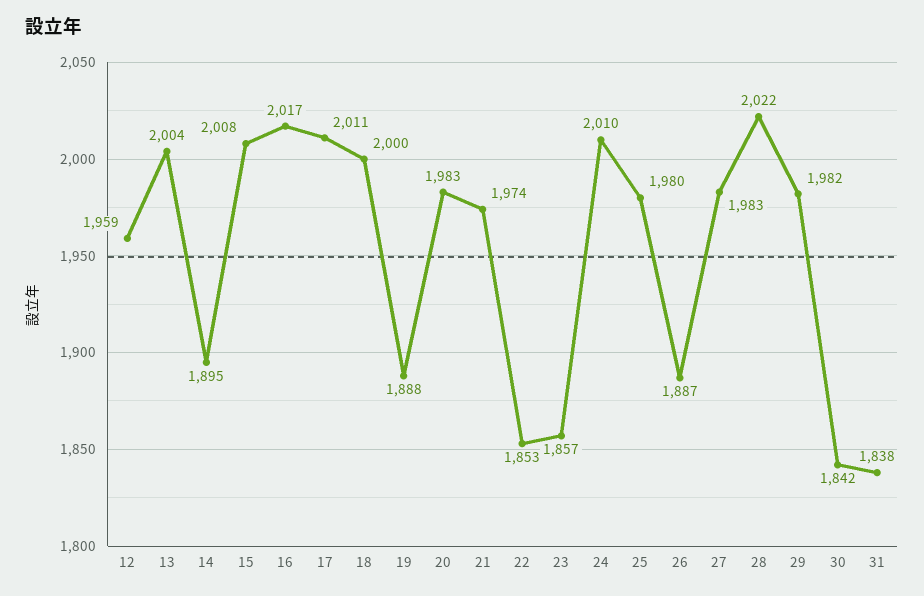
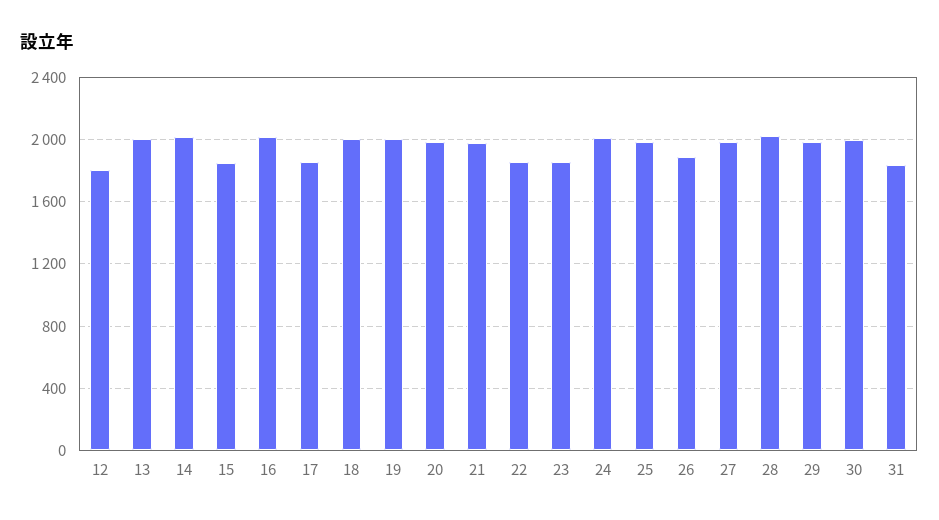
12: 1959 -> 1800
14: 1895 -> 2000
15: 2008 -> 1850
17: 2011 -> 1850
19: 1888 -> 2000
30: 1842 -> 2000

